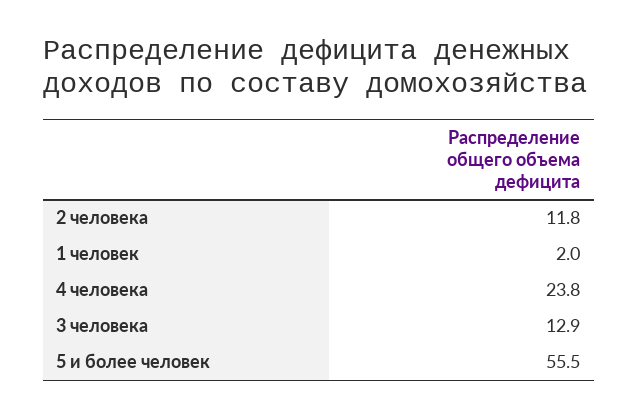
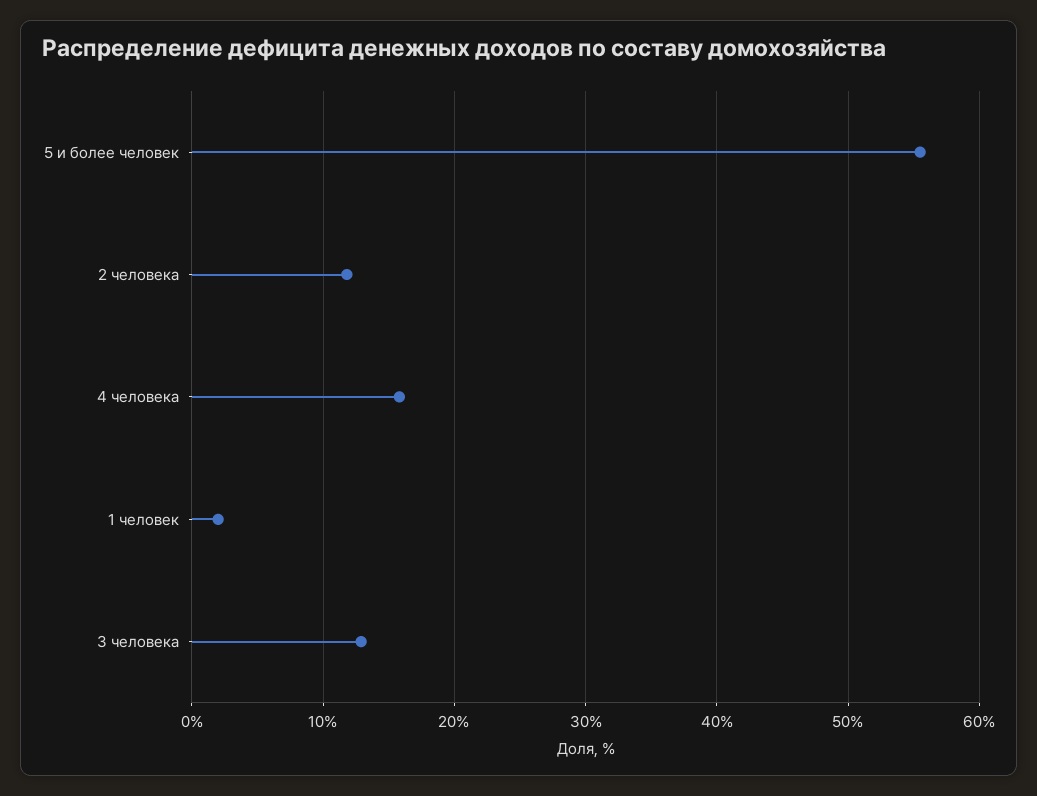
4 человека: 23.8 -> 16

